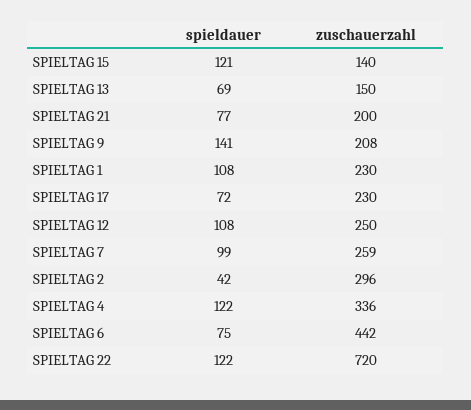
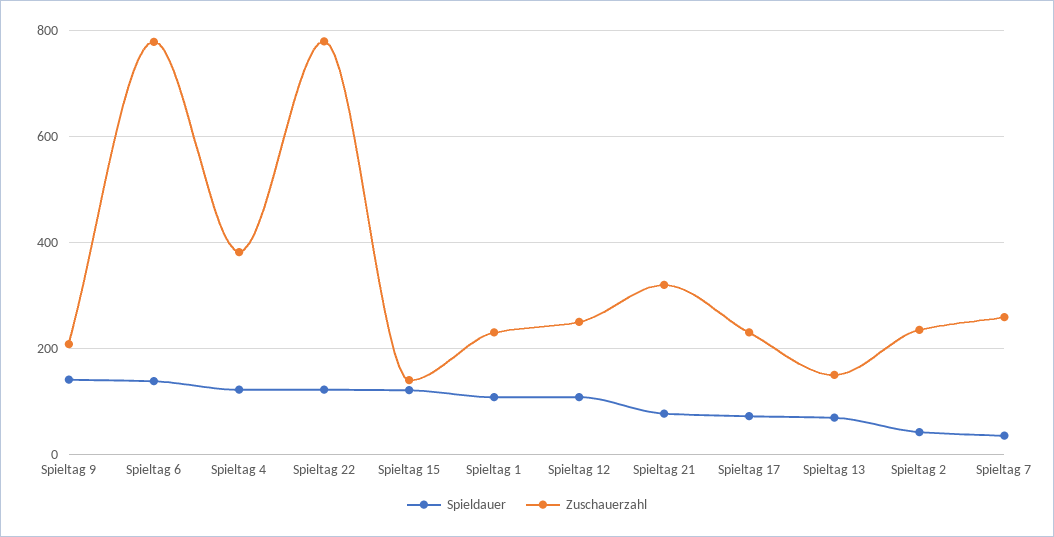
zuschauerzahl, SPIELTAG 21: 200 -> 320
spieldauer, SPIELTAG 7: 99 -> 40
zuschauerzahl, SPIELTAG 2: 296 -> 240
zuschauerzahl, SPIELTAG 4: 336 -> 380
spieldauer, SPIELTAG 6: 75 -> 140
zuschauerzahl, SPIELTAG 6: 442 -> 780
zuschauerzahl, SPIELTAG 22: 720 -> 780

